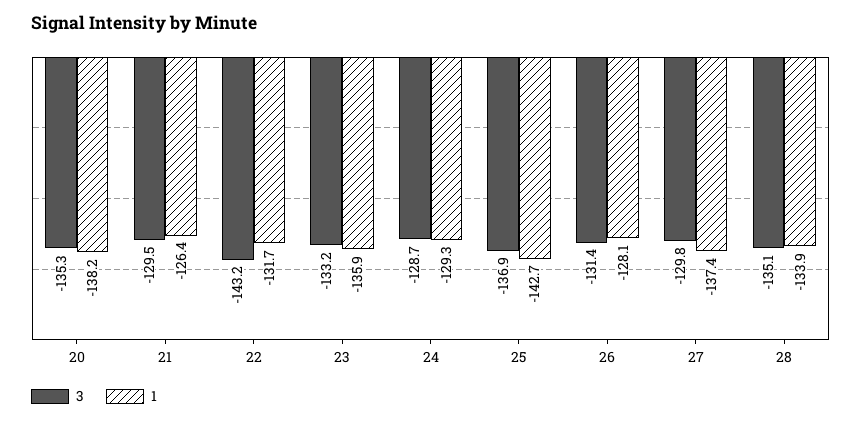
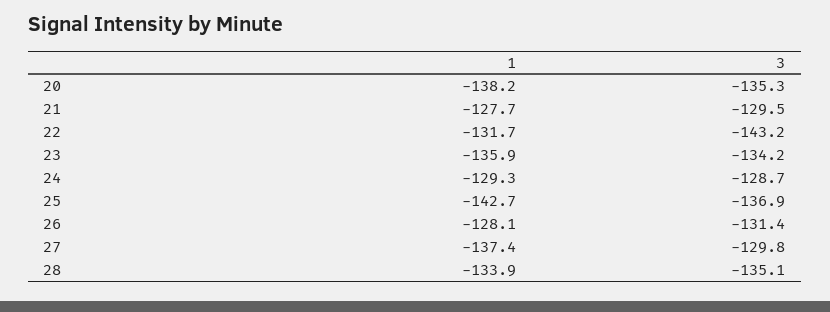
1, 21: -126.4 -> -127.7
3, 23: -133.2 -> -134.2

